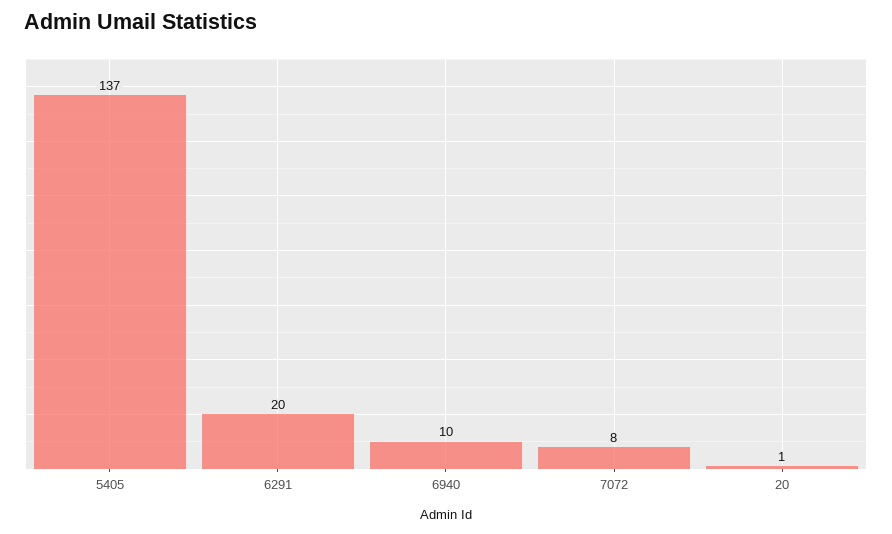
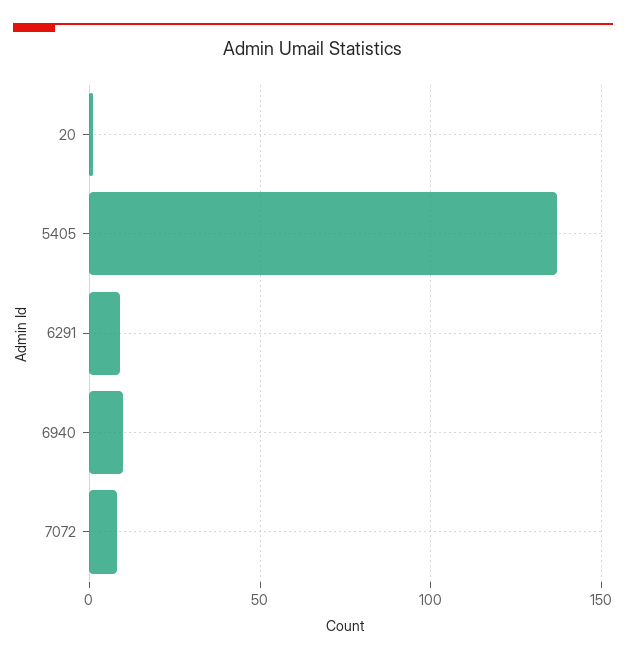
6291: 20 -> 10

